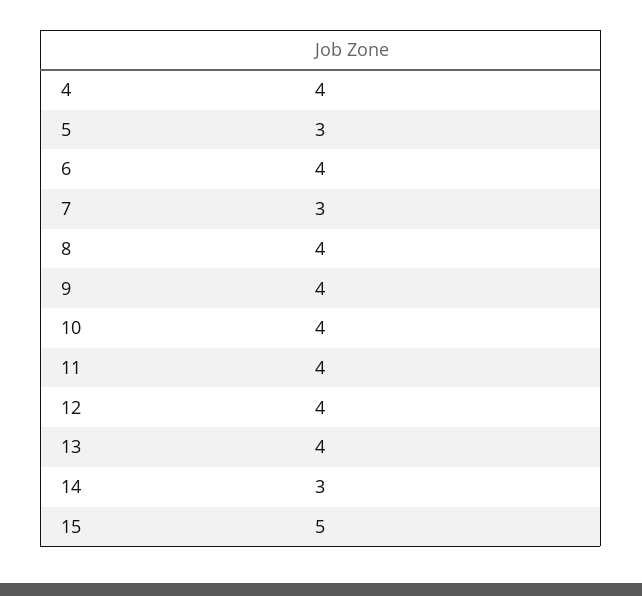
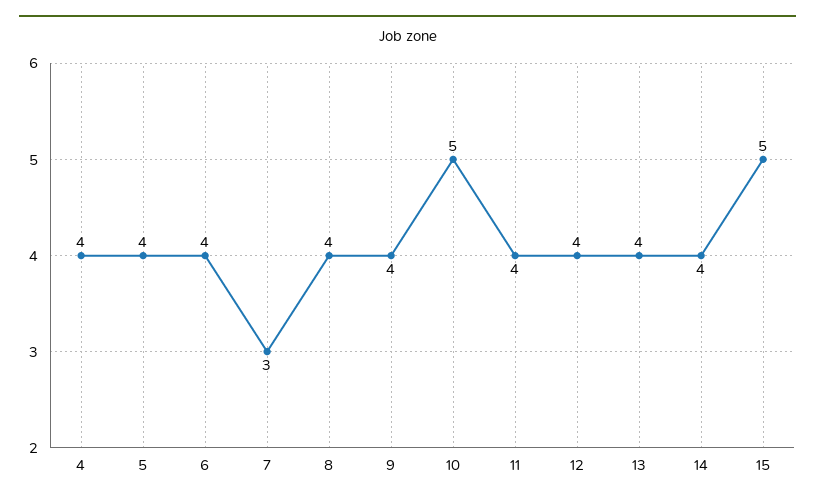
5: 3 -> 4
10: 4 -> 5
14: 3 -> 4

